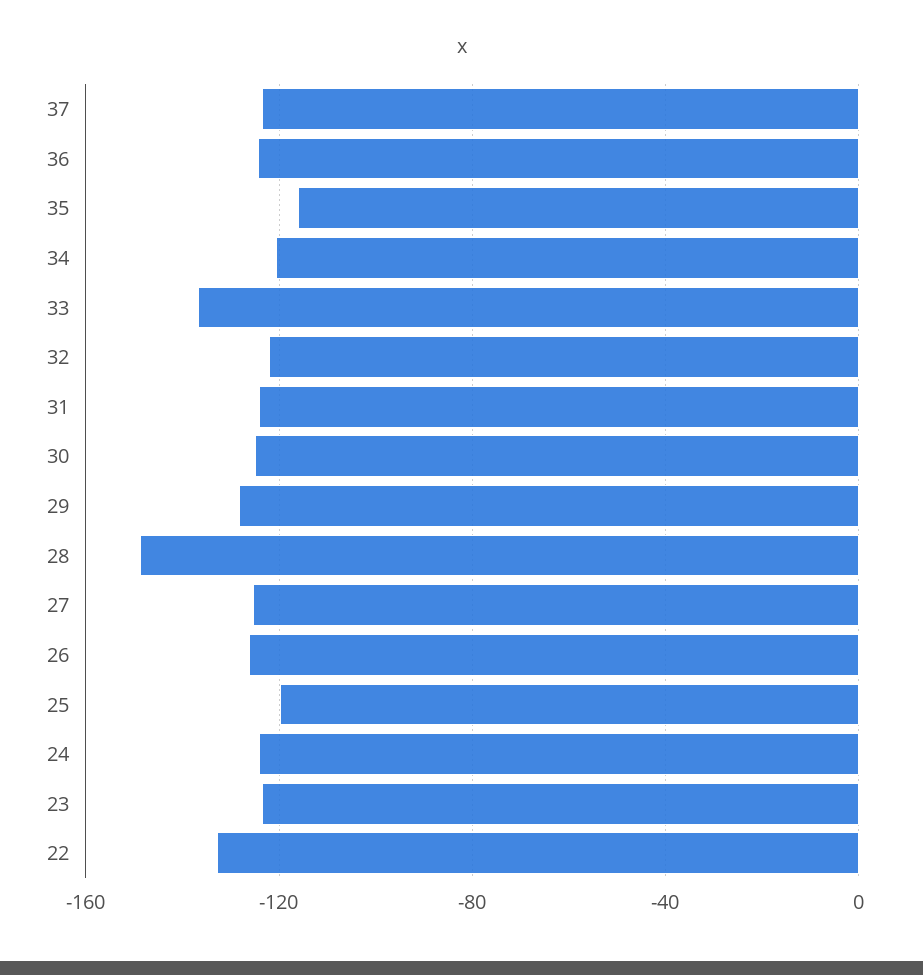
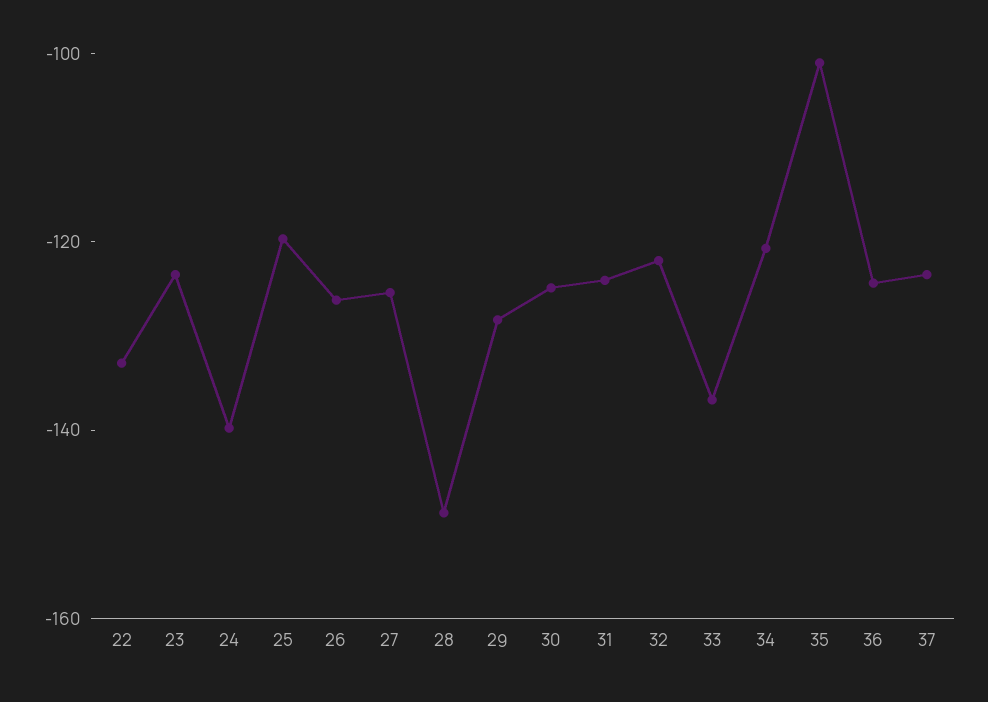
35: -115 -> -100
24: -125 -> -140

